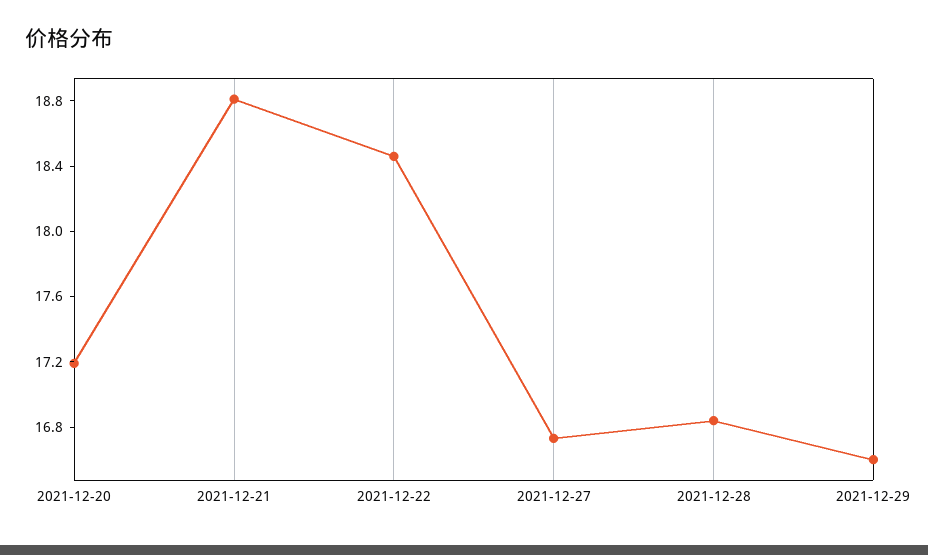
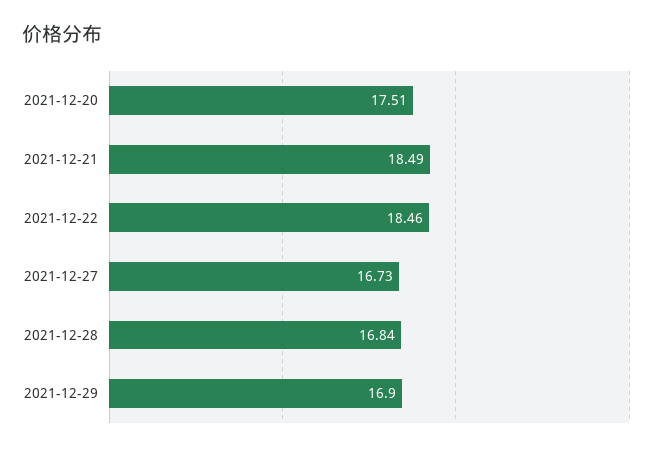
2021-12-20: 17.2 -> 17.51
2021-12-21: 18.8 -> 18.49
2021-12-29: 16.6 -> 16.9

